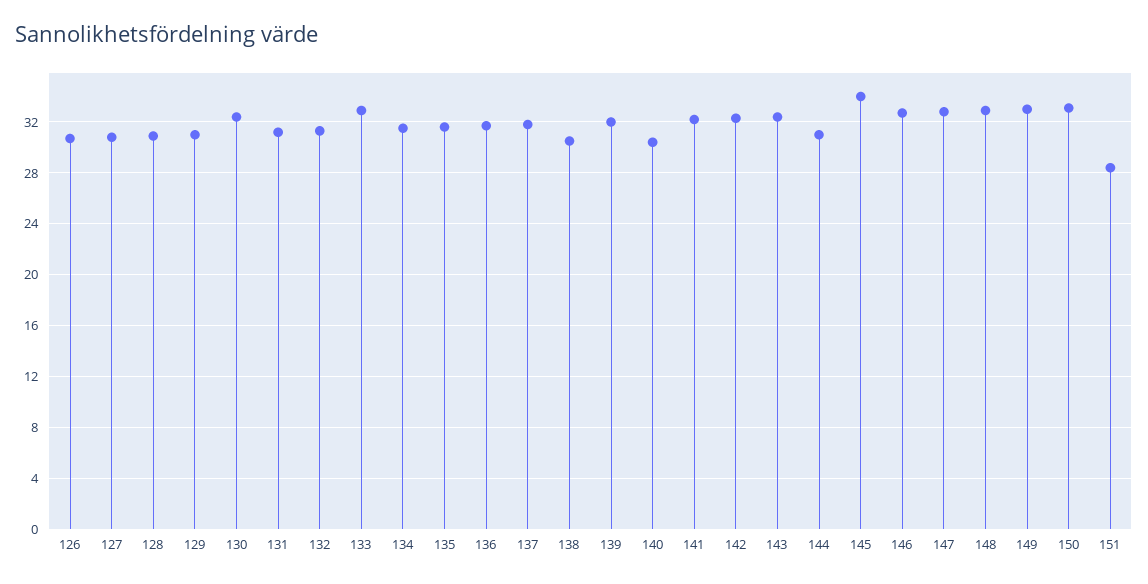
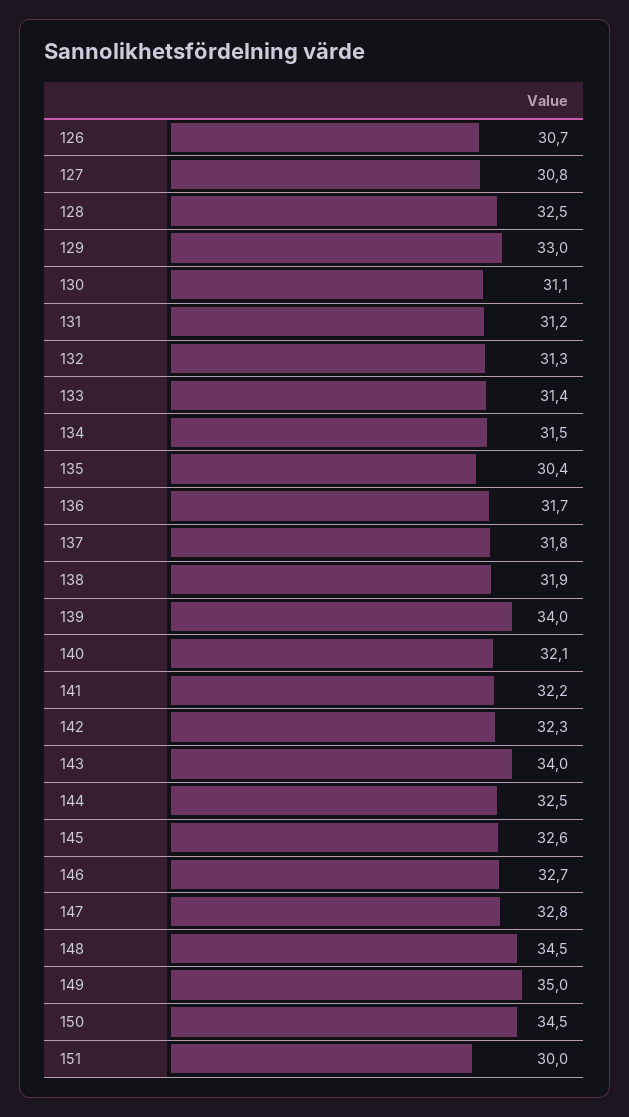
128: 31 -> 32.5
129: 31 -> 33
130: 32.5 -> 31.1
133: 33 -> 31.4
135: 31.5 -> 30.4
138: 30.5 -> 31.9
139: 32 -> 34
140: 30.5 -> 32.1
143: 32.5 -> 34
144: 31 -> 32.5
145: 34 -> 32.6
148: 33 -> 34.5
149: 33 -> 35
150: 33 -> 34.5
151: 28.5 -> 30

